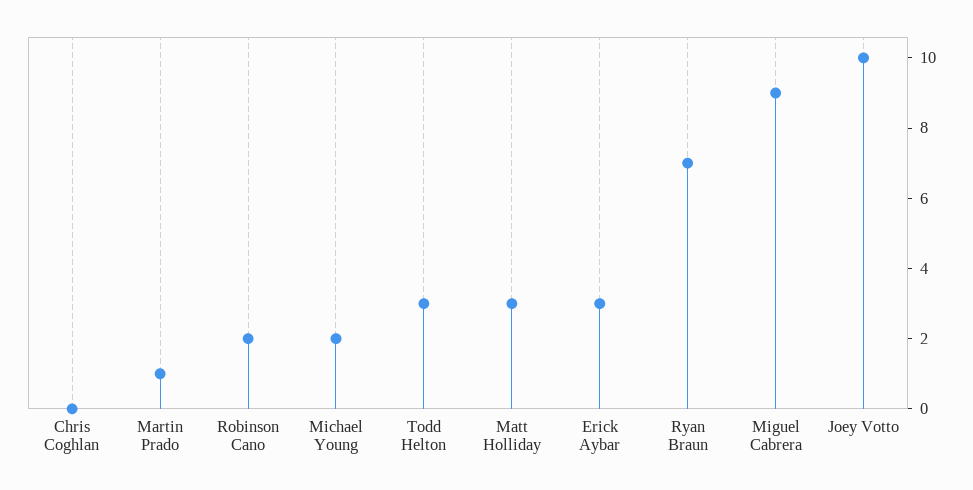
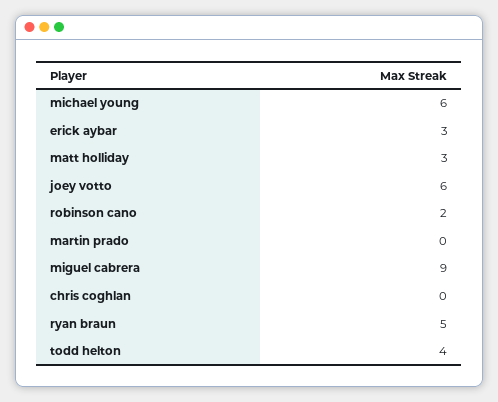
Martin Prado: 1 -> 0
Michael Young: 2 -> 6
Todd Helton: 3 -> 4
Ryan Braun: 7 -> 5
Joey Votto: 10 -> 6

